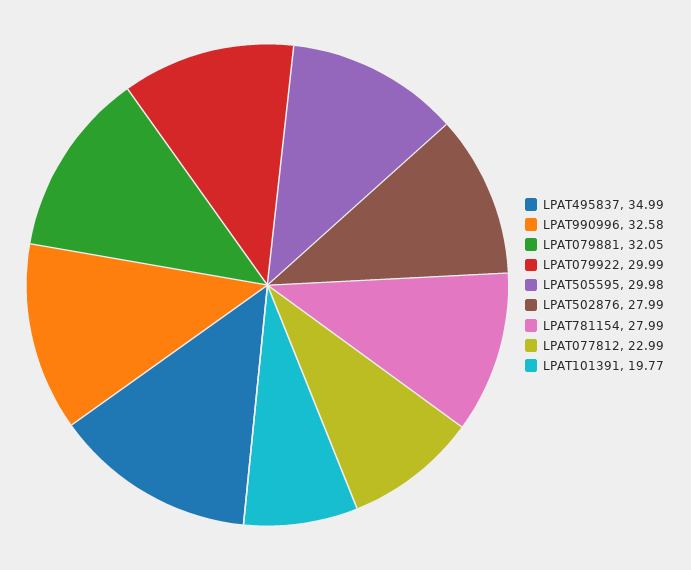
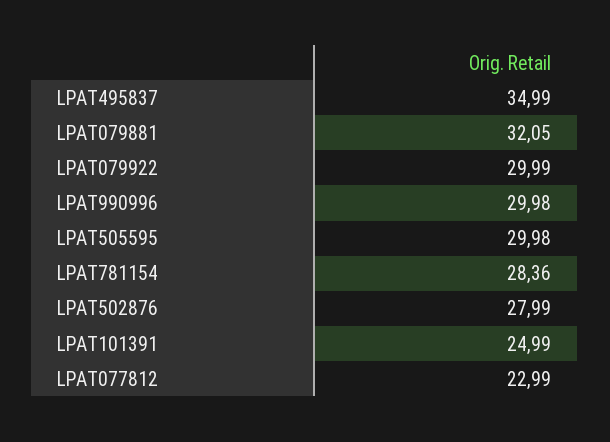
LPAT990996: 32.58 -> 29.98
LPAT781154: 27.99 -> 28.36
LPAT101391: 19.77 -> 24.99

